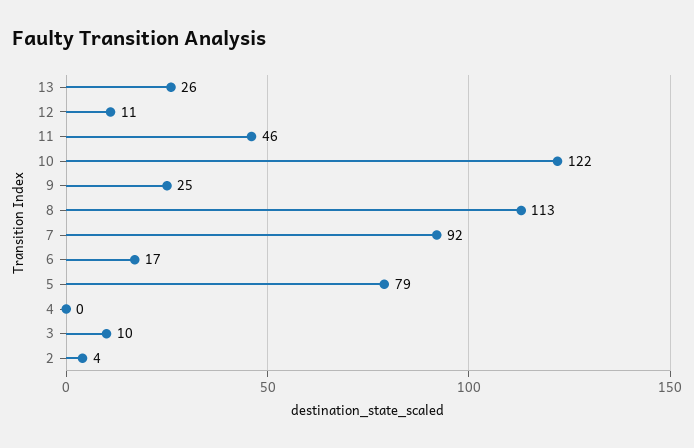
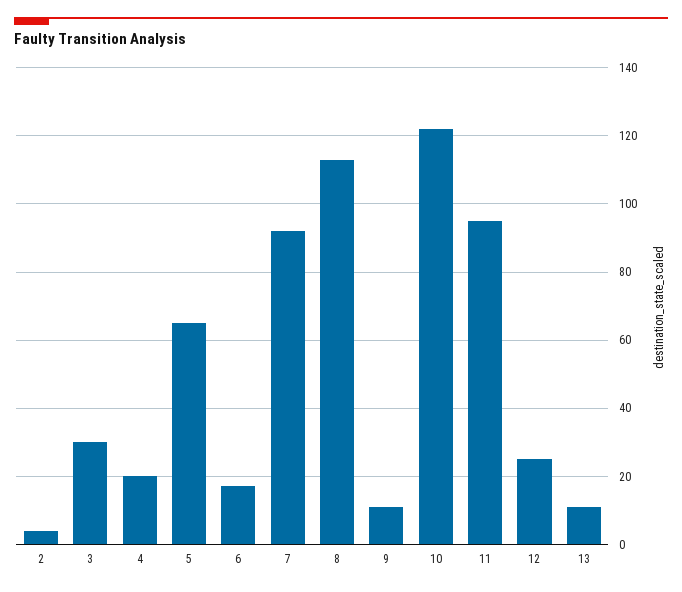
13: 26 -> 10
12: 11 -> 25
11: 46 -> 95
9: 25 -> 10
5: 79 -> 65
4: 0 -> 20
3: 10 -> 30

